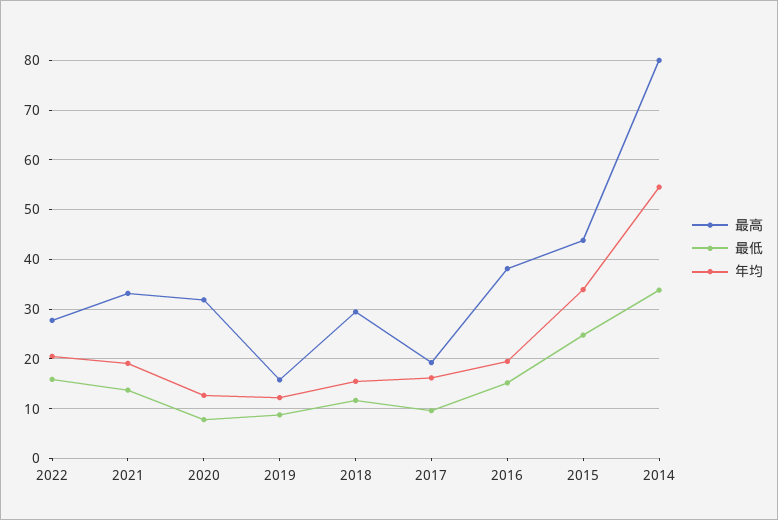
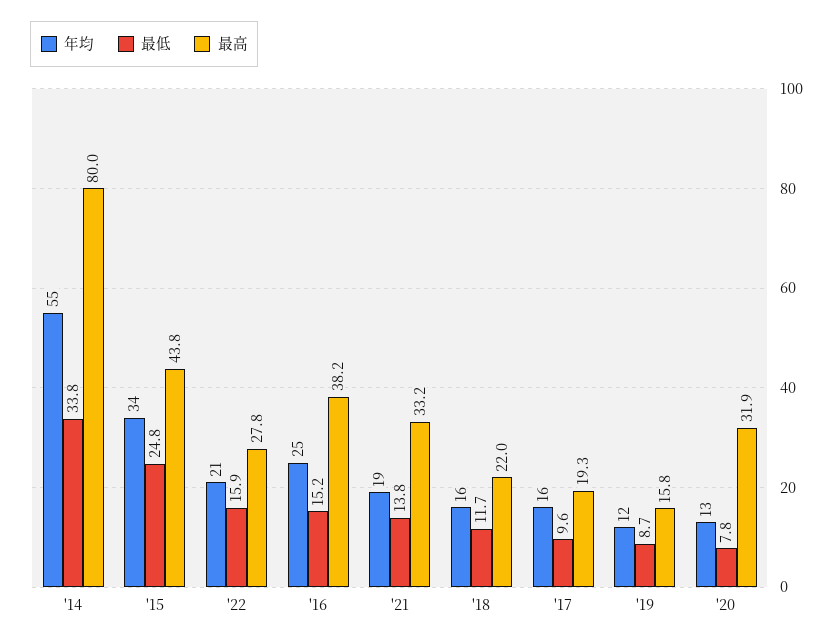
最高, 2018: 30 -> 22
年均, 2016: 20 -> 25

